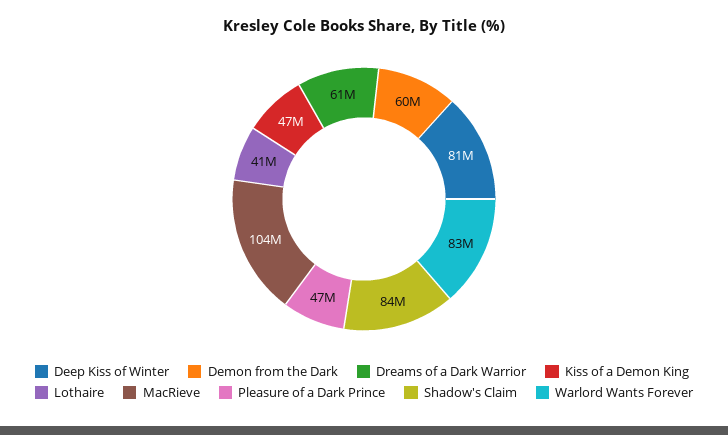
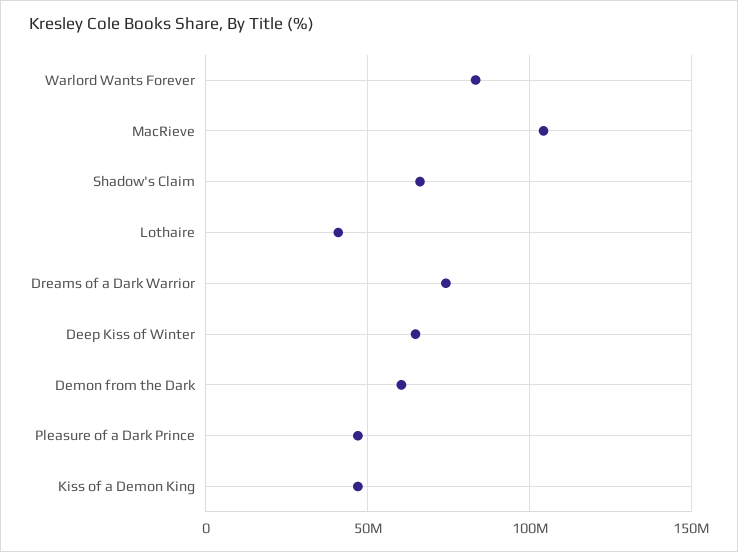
Deep Kiss of Winter: 81000000 -> 65000000
Dreams of a Dark Warrior: 61000000 -> 75000000
Shadow's Claim: 84000000 -> 65000000

